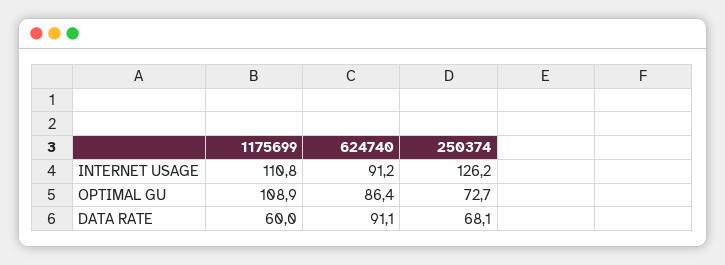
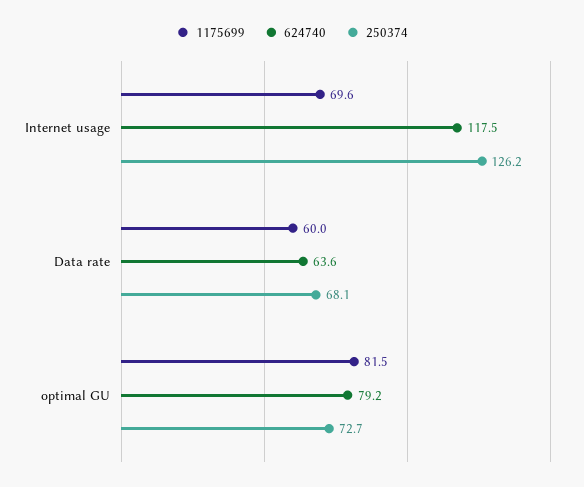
1175699, INTERNET USAGE: 110.8 -> 69.6
624740, INTERNET USAGE: 91.2 -> 117.5
1175699, OPTIMAL GU: 108.9 -> 81.5
624740, OPTIMAL GU: 86.4 -> 79.2
624740, DATA RATE: 91.1 -> 63.6

